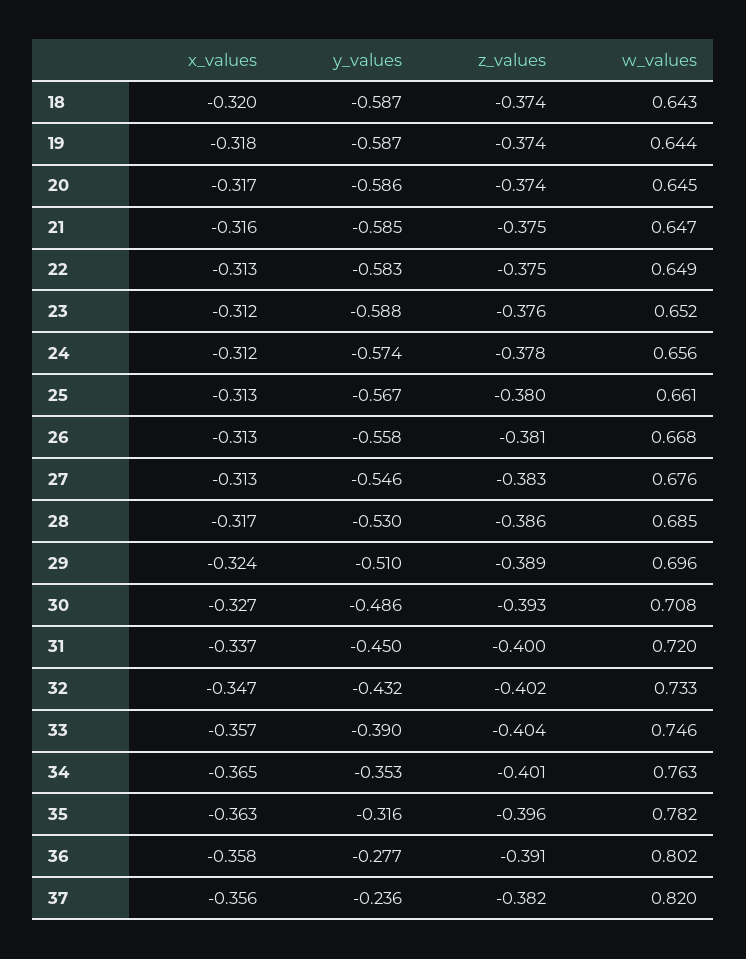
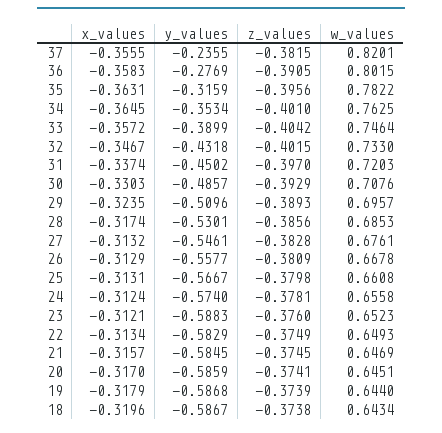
x_values, 30: -0.327 -> -0.3303
z_values, 31: -0.4 -> -0.397

